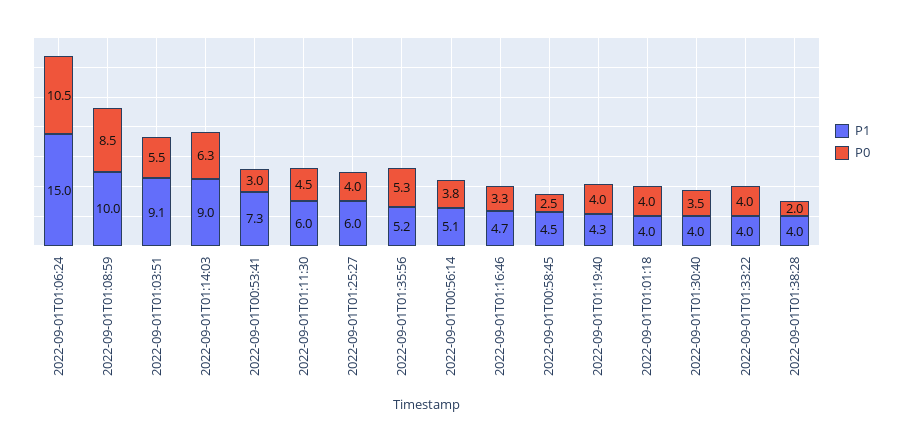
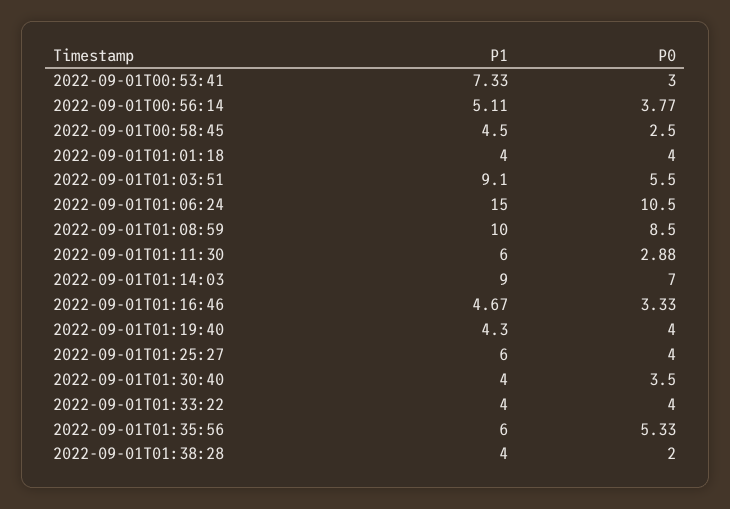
P0, 2022-09-01T01:14:03: 6.3 -> 7
P0, 2022-09-01T01:11:30: 4.5 -> 2.88
P1, 2022-09-01T01:35:56: 5.2 -> 6

